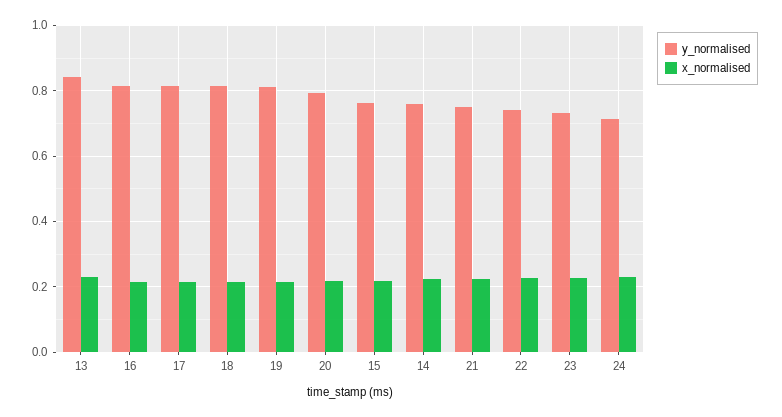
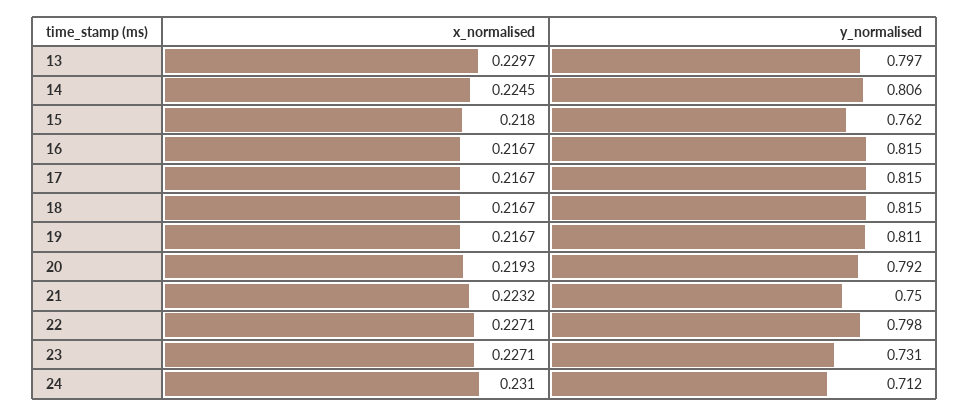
y_normalised, 13: 0.84 -> 0.797
y_normalised, 14: 0.76 -> 0.806
y_normalised, 22: 0.74 -> 0.798

